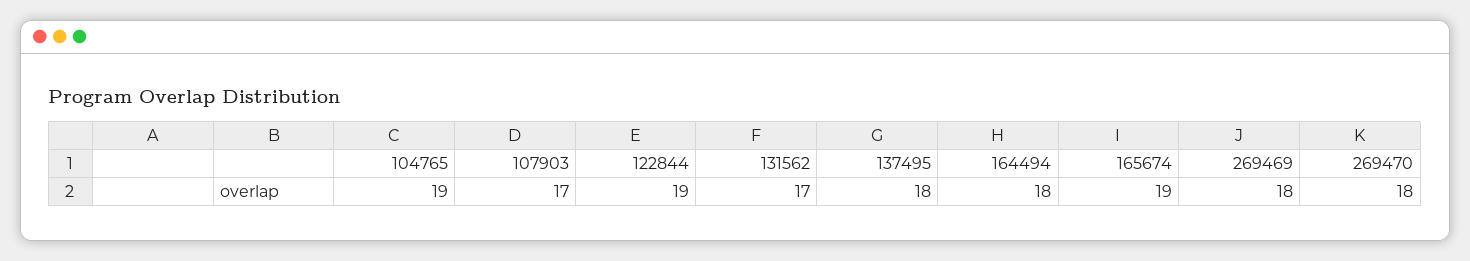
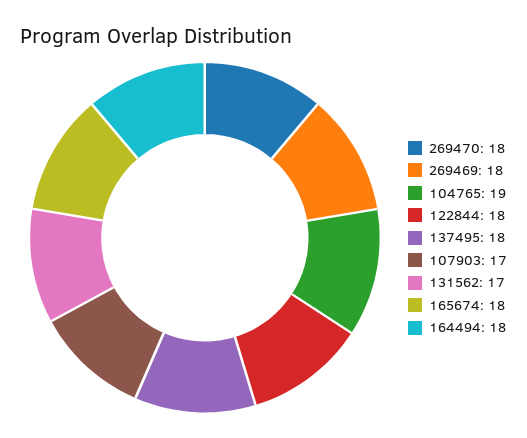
122844: 19 -> 18
165674: 19 -> 18

